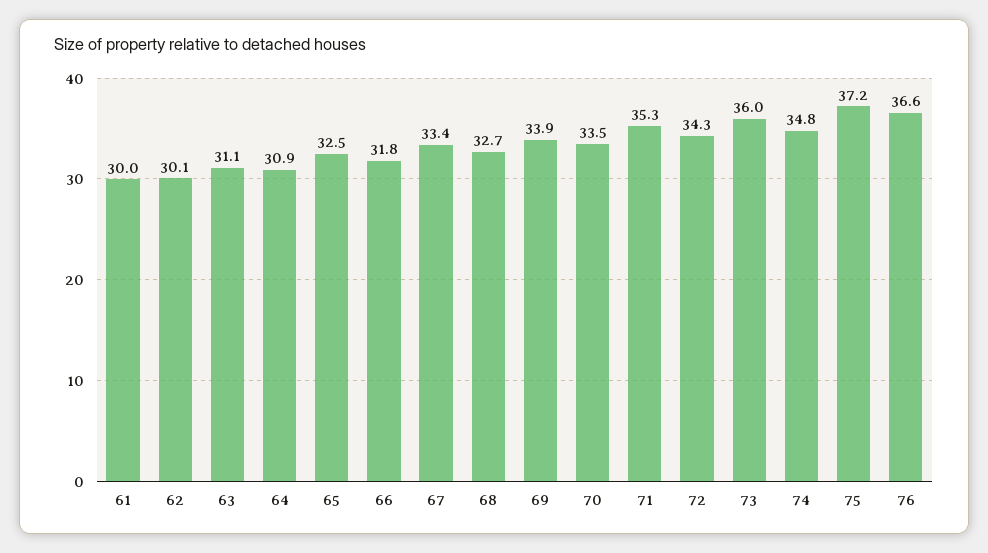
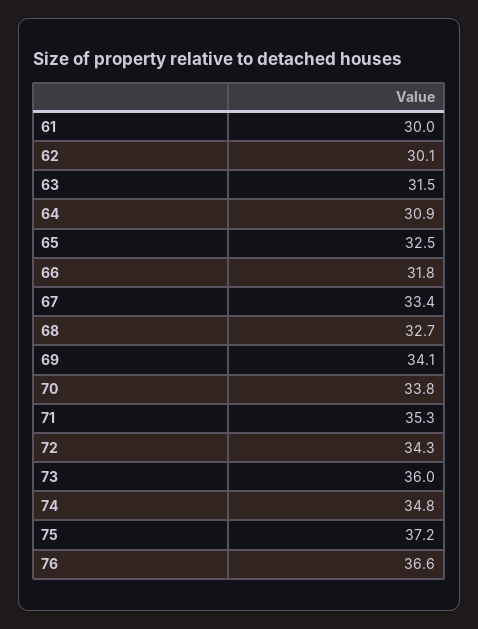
63: 31.1 -> 31.5
69: 33.9 -> 34.1
70: 33.5 -> 33.8

